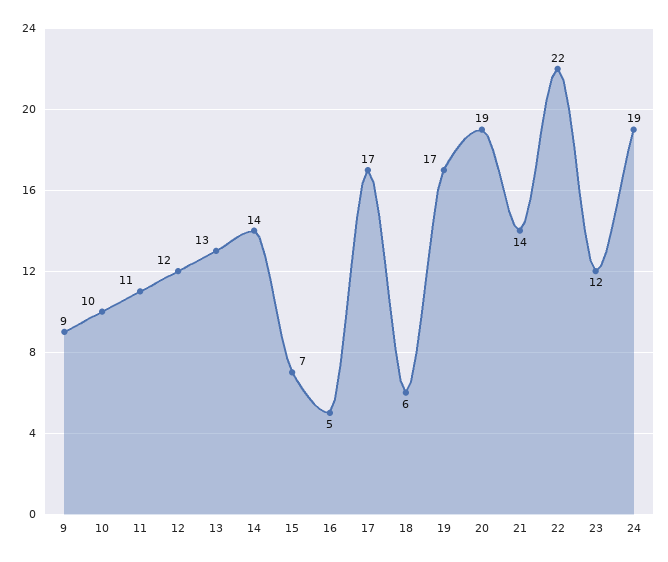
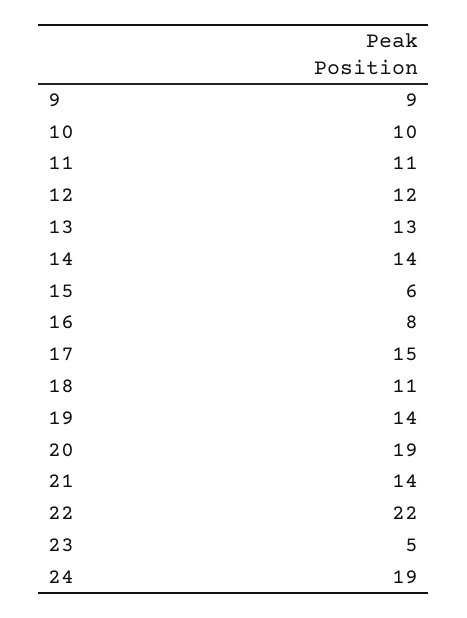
15: 7 -> 6
16: 5 -> 8
17: 17 -> 15
18: 6 -> 11
19: 17 -> 14
23: 12 -> 5

